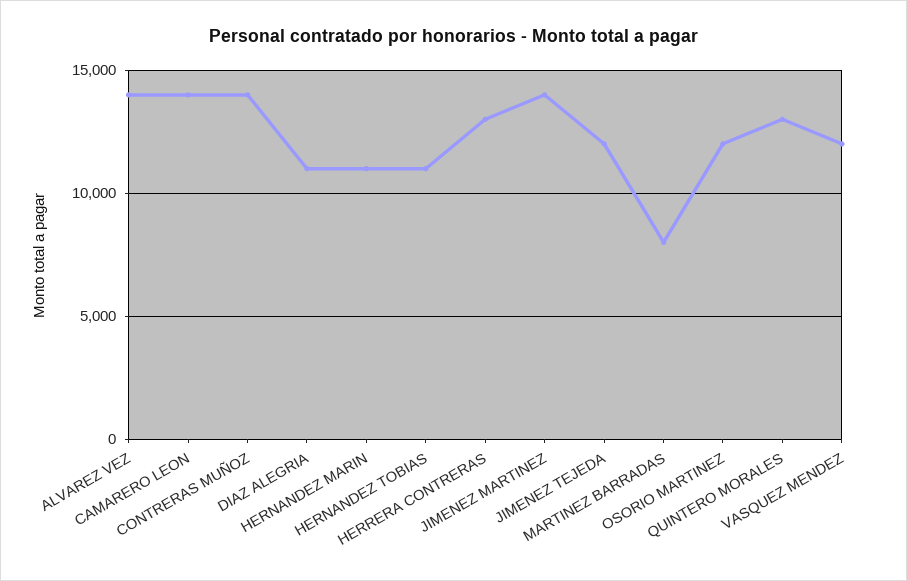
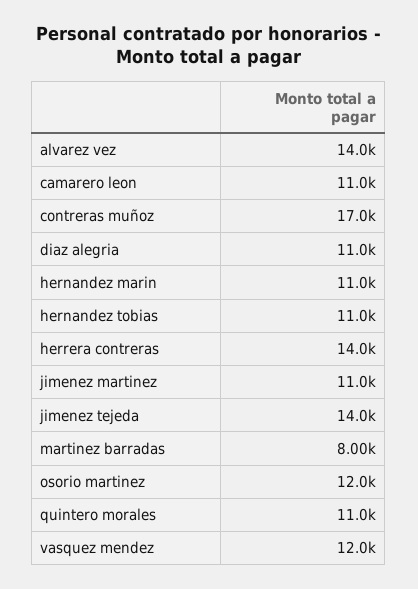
CAMARERO LEON: 14000 -> 11000
CONTRERAS MUÑOZ: 14000 -> 17000
HERRERA CONTRERAS: 13000 -> 14000
JIMENEZ MARTINEZ: 14000 -> 11000
JIMENEZ TEJEDA: 12000 -> 14000
QUINTERO MORALES: 13000 -> 11000

